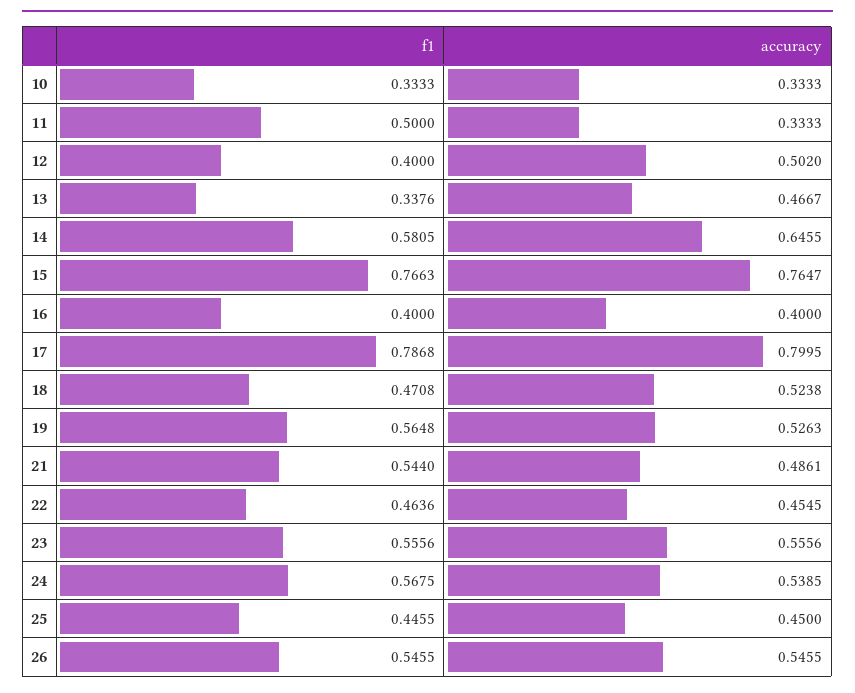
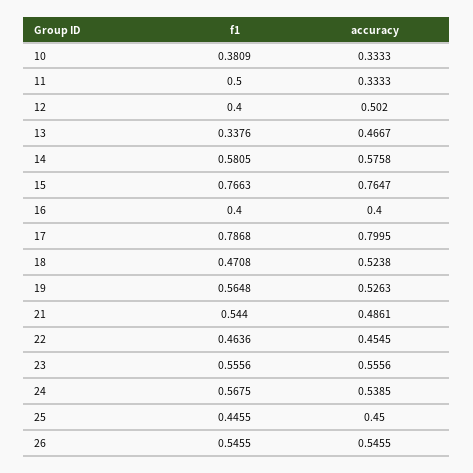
f1, 10: 0.3333 -> 0.3809
accuracy, 14: 0.6455 -> 0.5758

